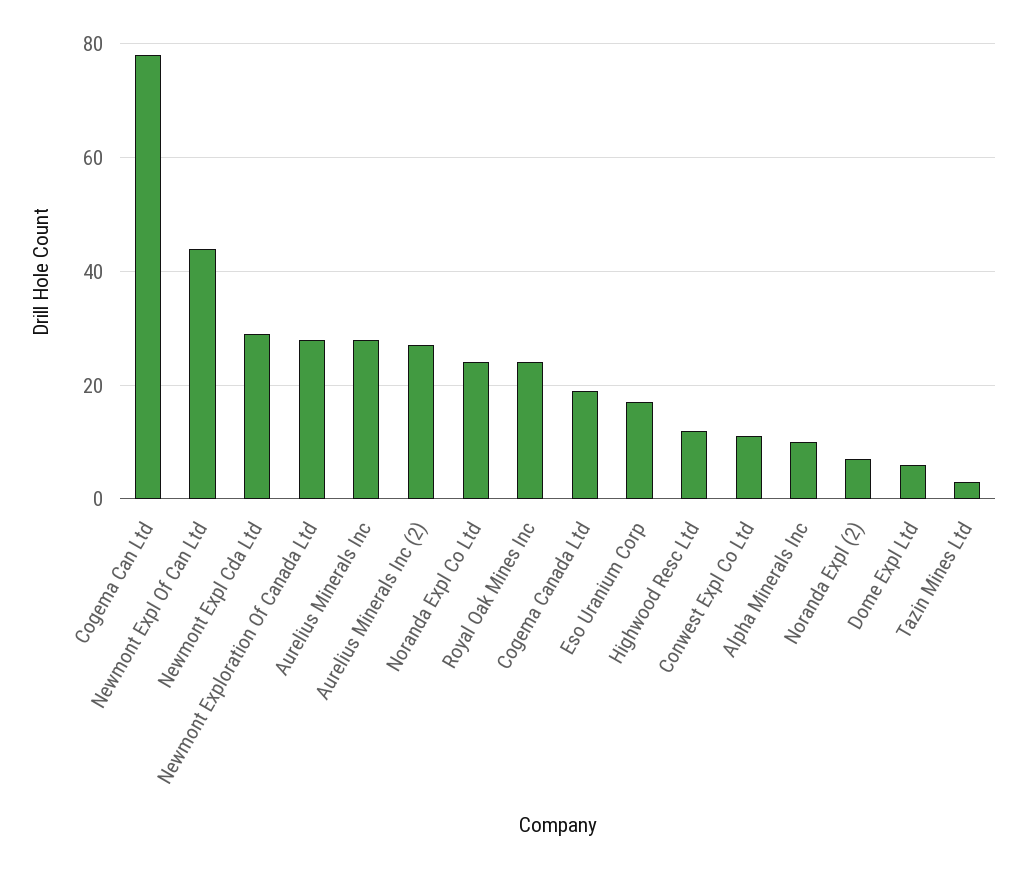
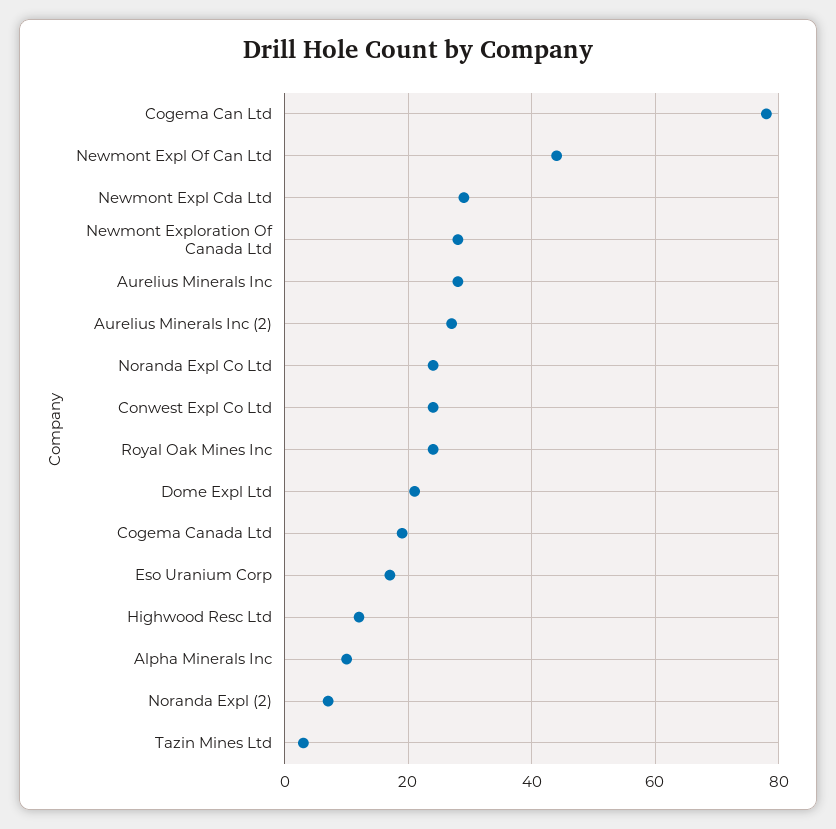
Conwest Expl Co Ltd: 10 -> 25
Dome Expl Ltd: 5 -> 20

